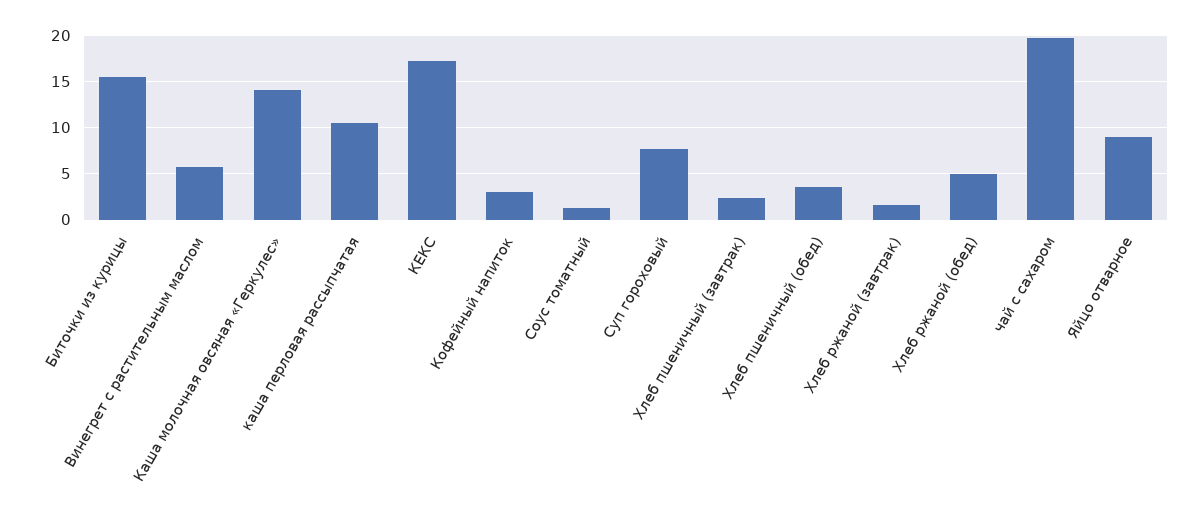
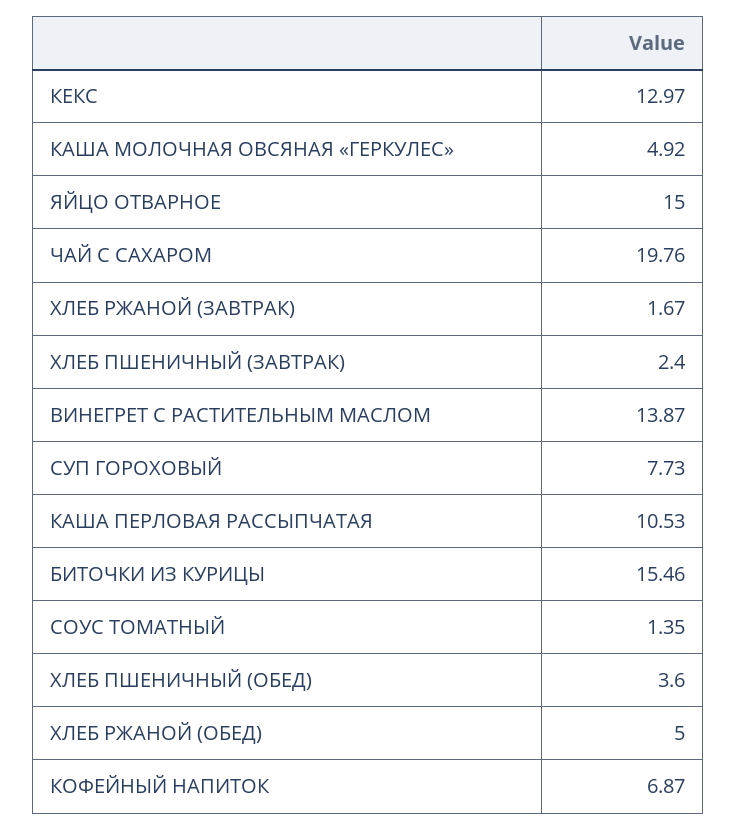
Винегрет с растительным маслом: 6 -> 13.87
Каша молочная овсяная «Геркулес»: 14 -> 4.92
КЕКС: 17 -> 12.97
Кофейный напиток: 3 -> 6.87
Яйцо отварное: 9 -> 15

